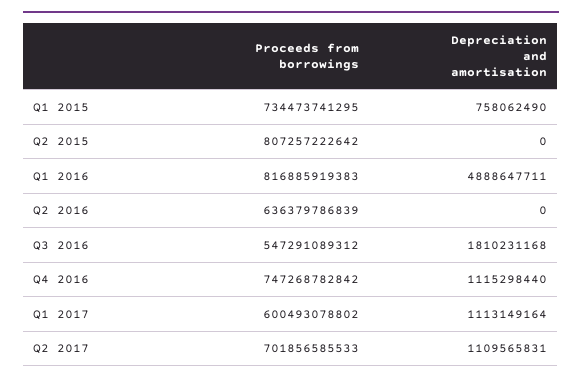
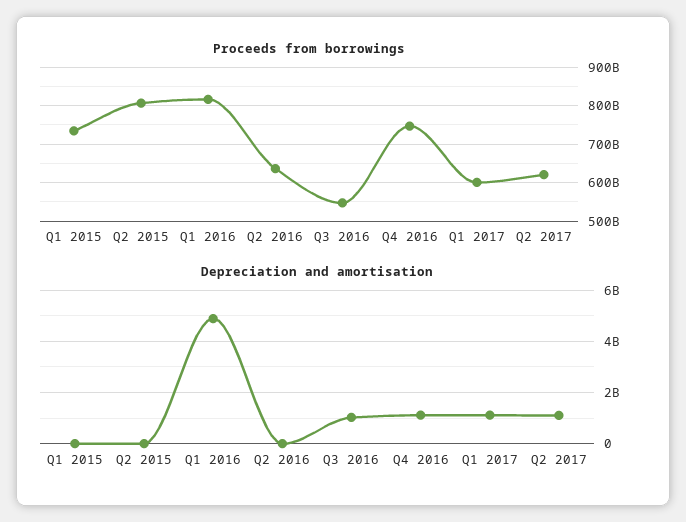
Depreciation and amortisation, Q1 2015: 758062490 -> 0
Depreciation and amortisation, Q3 2016: 1810231168 -> 1000000000
Proceeds from borrowings, Q2 2017: 701856585533 -> 620000000000

